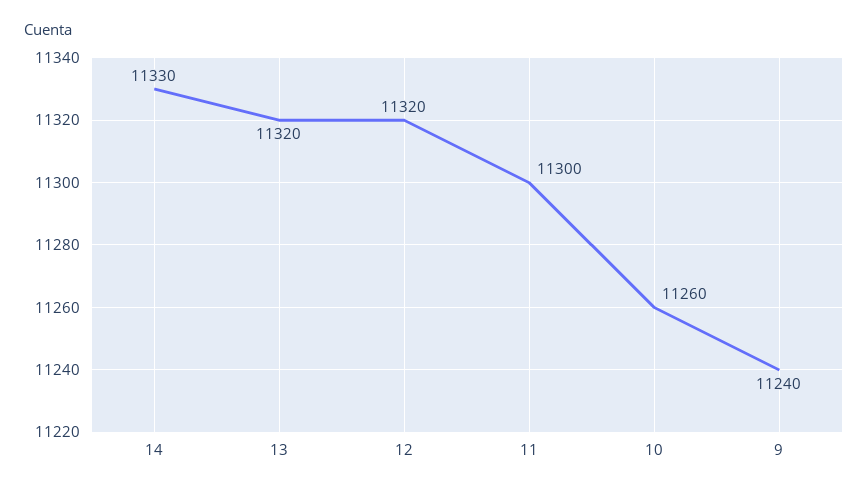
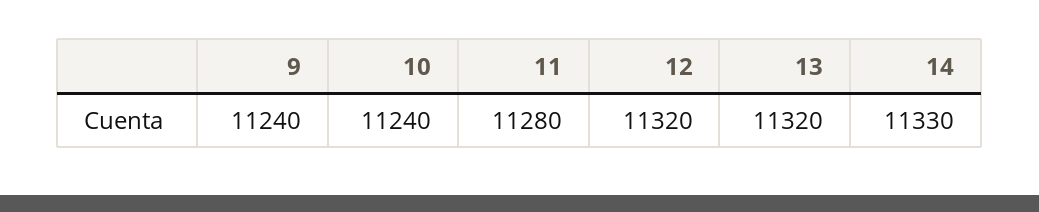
11: 11300 -> 11280
10: 11260 -> 11240

